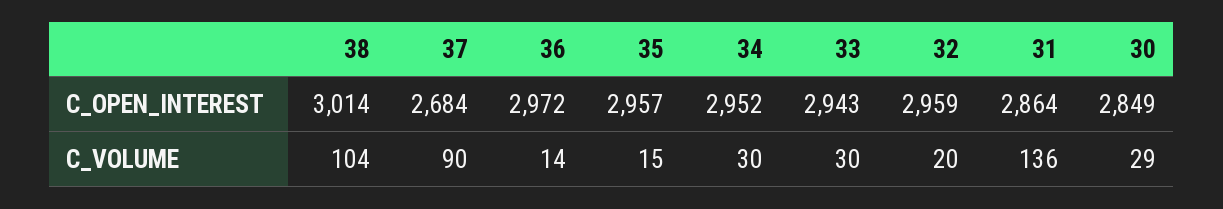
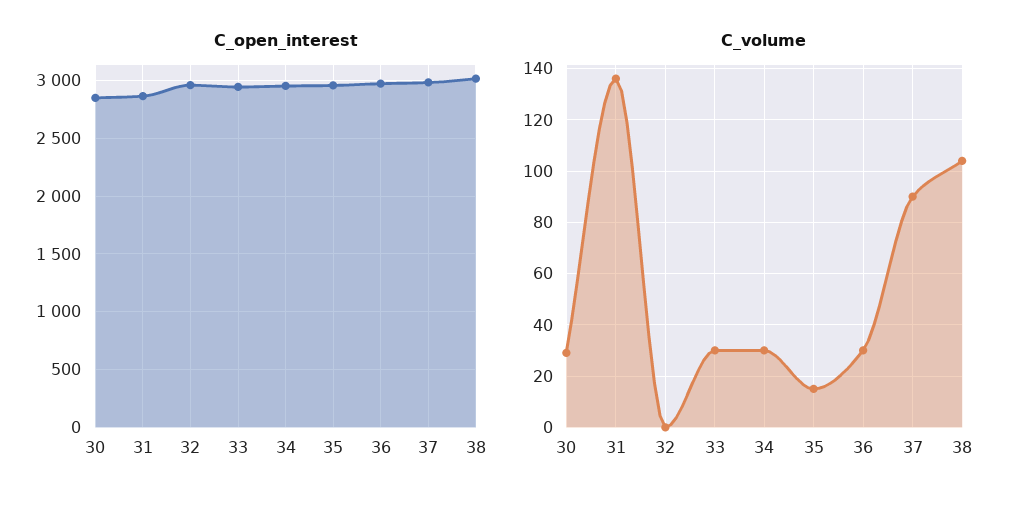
C_OPEN_INTEREST, 37: 2684 -> 3000
C_VOLUME, 36: 14 -> 30
C_VOLUME, 32: 20 -> 0

